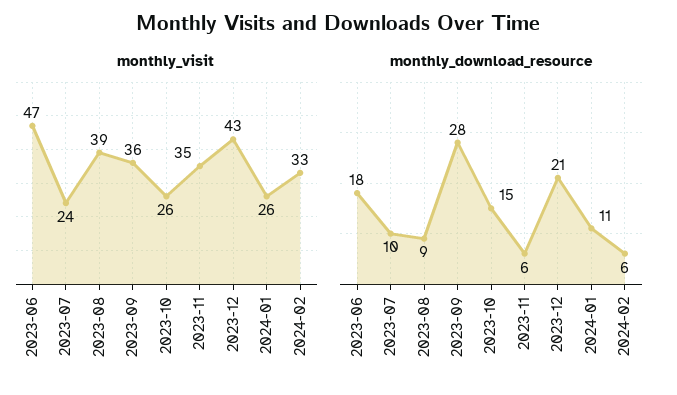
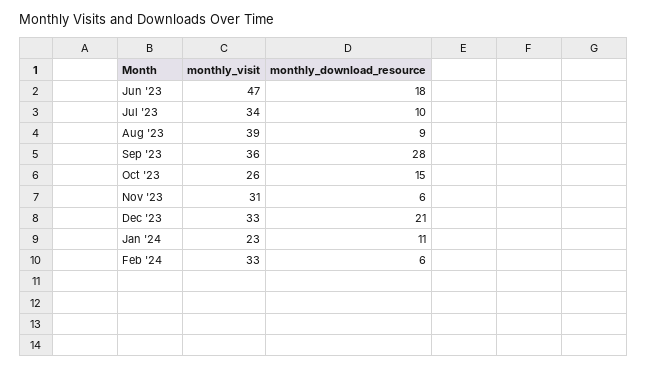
monthly_visit, 2023-07: 24 -> 34
monthly_visit, 2023-11: 35 -> 31
monthly_visit, 2023-12: 43 -> 33
monthly_visit, 2024-01: 26 -> 23

